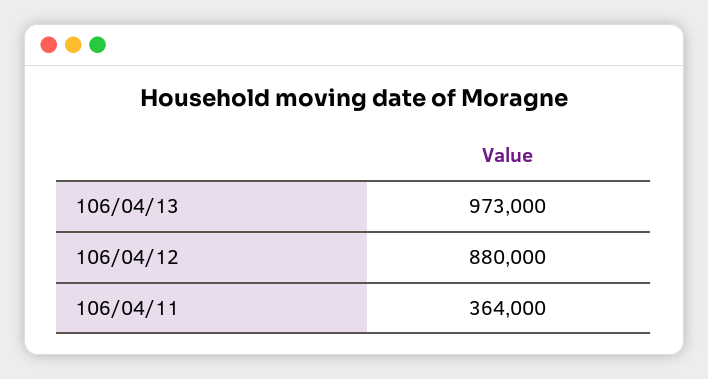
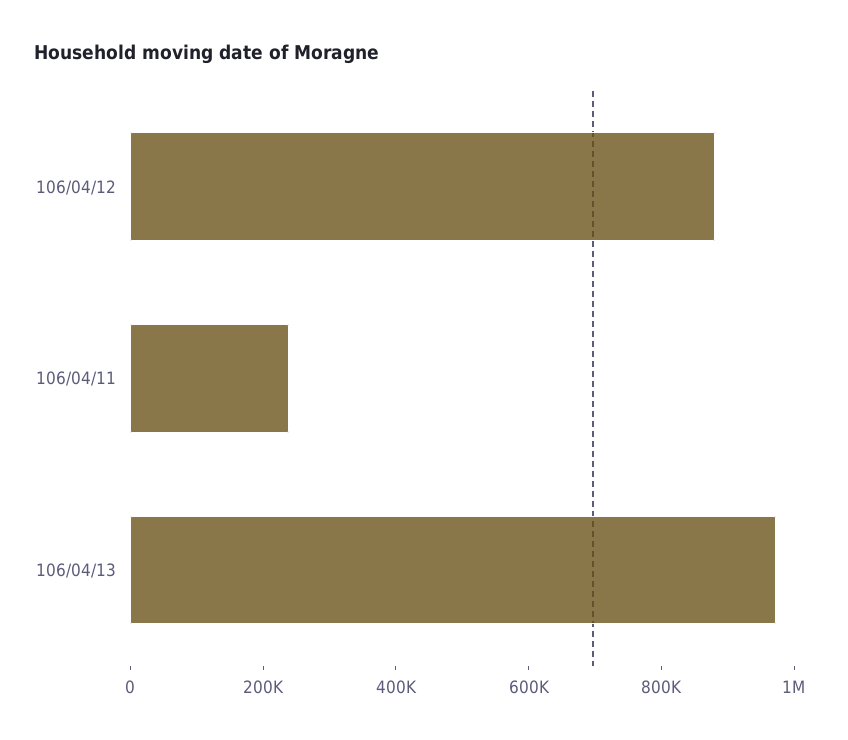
106/04/11: 364000 -> 250000

